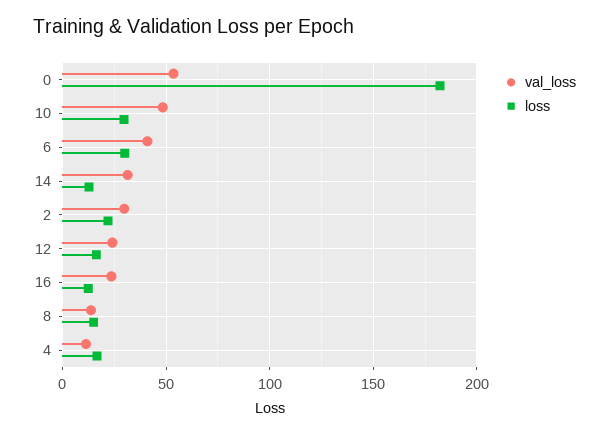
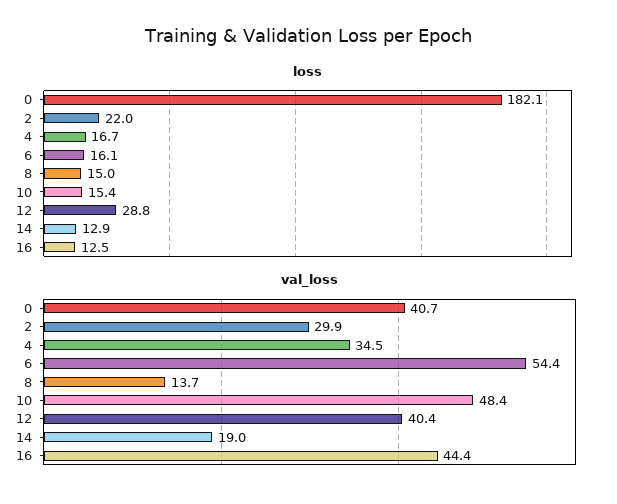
val_loss, 0: 55 -> 40.7
loss, 10: 30 -> 15.4
val_loss, 6: 40 -> 54.4
loss, 6: 30 -> 16.1
val_loss, 14: 30 -> 19
val_loss, 12: 25 -> 40.4
loss, 12: 15 -> 28.8
val_loss, 16: 25 -> 44.4
val_loss, 4: 10 -> 34.5

